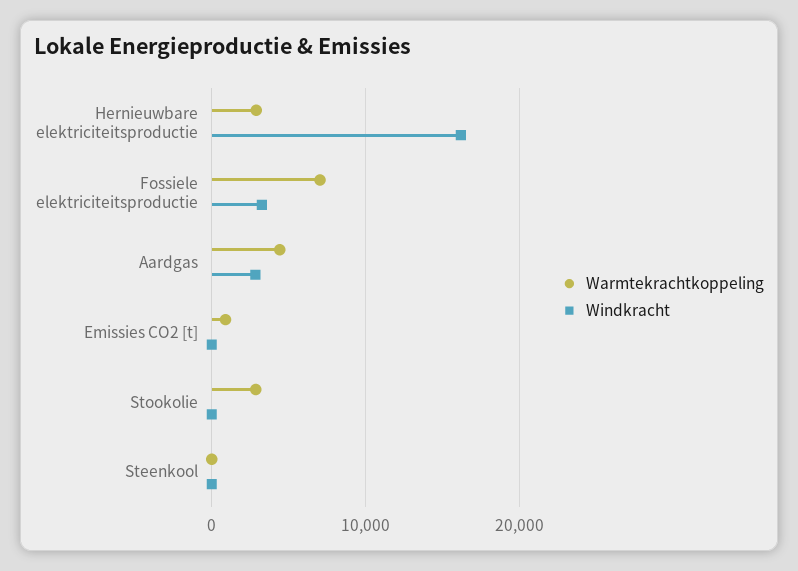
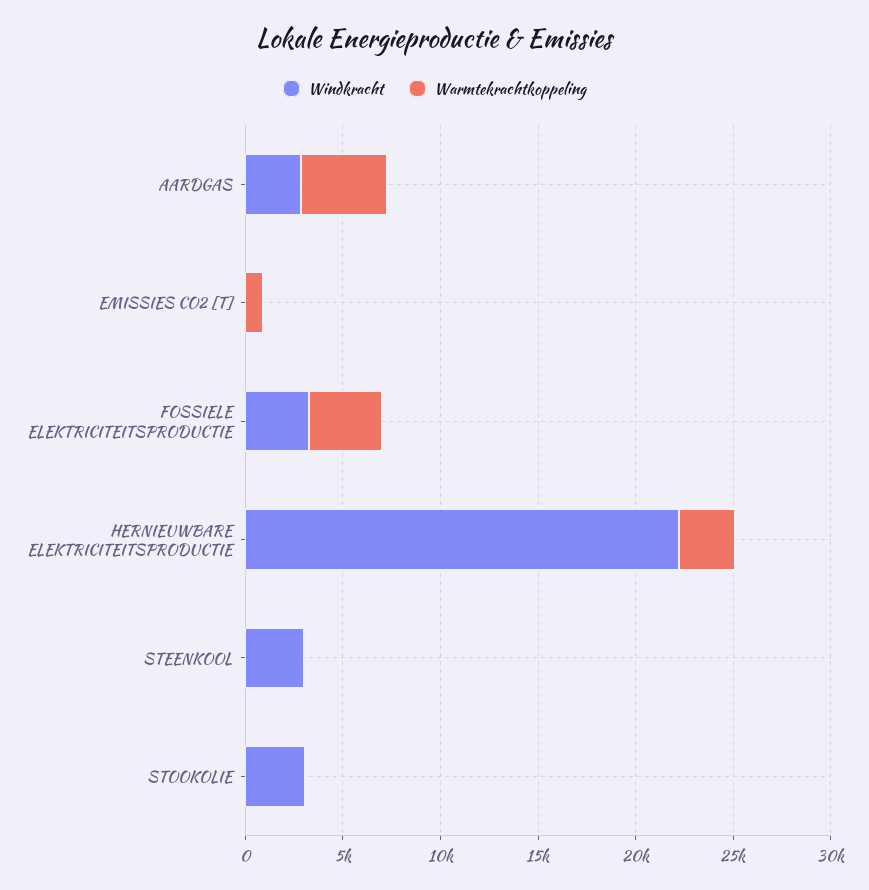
Windkracht, Hernieuwbare elektriciteitsproductie: 16000 -> 22000
Warmtekrachtkoppeling, Fossiele elektriciteitsproductie: 7000 -> 4000
Warmtekrachtkoppeling, Stookolie: 3000 -> 0
Windkracht, Stookolie: 0 -> 3000
Windkracht, Steenkool: 0 -> 3000

